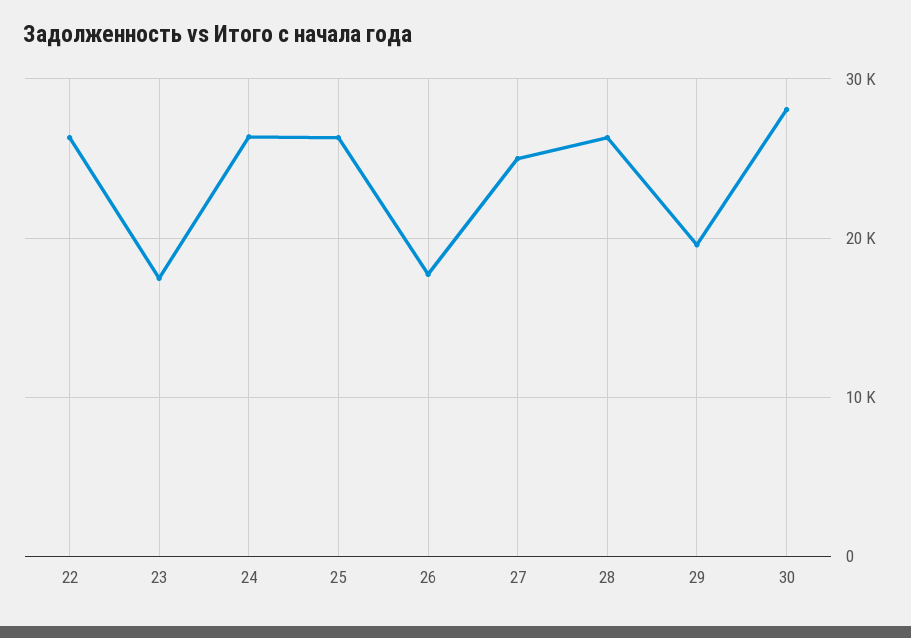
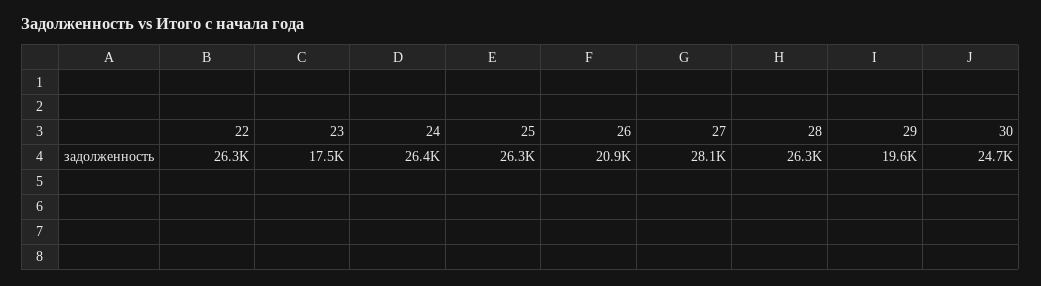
26: 18000 -> 20900
27: 25000 -> 28100
30: 28000 -> 24700

